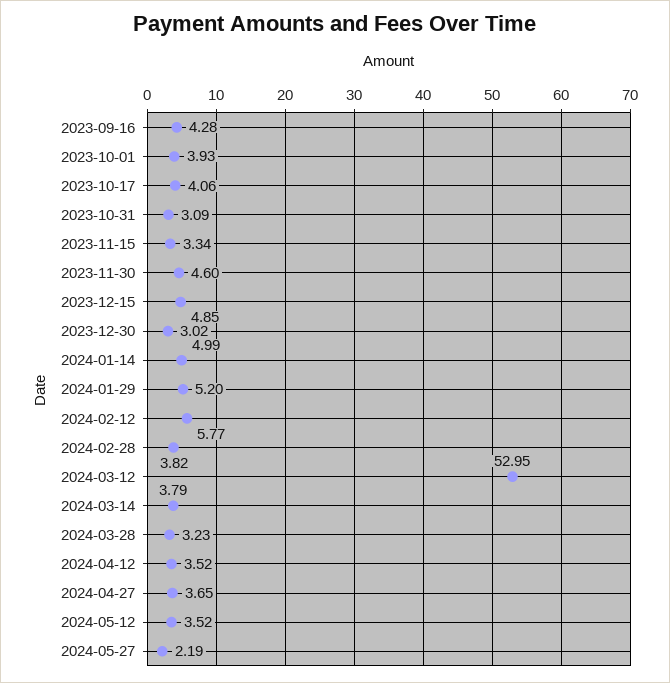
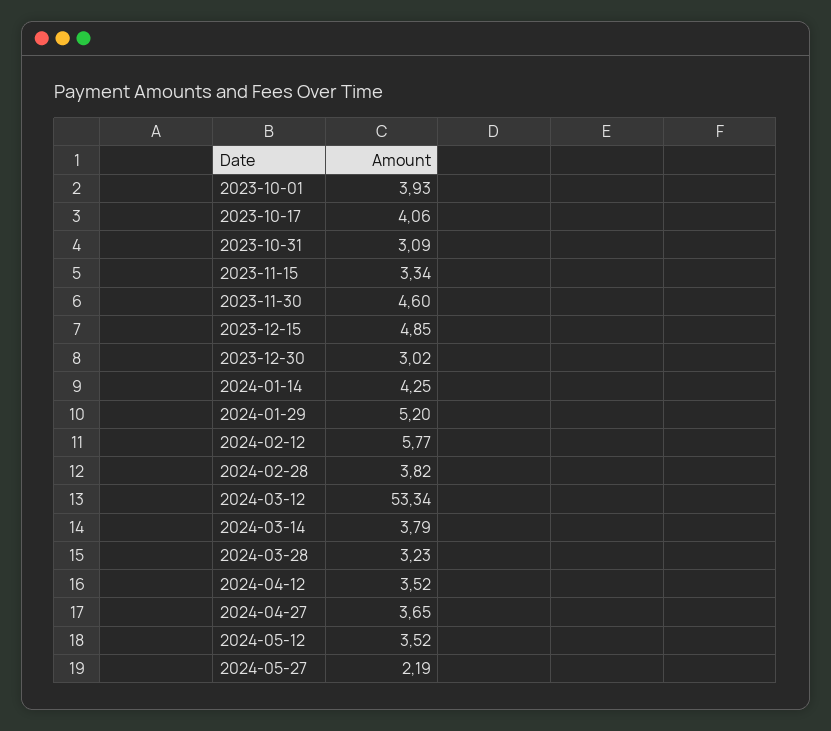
2023-09-16: 4.28 -> none
2024-01-14: 4.99 -> 4.25
2024-03-12: 52.95 -> 53.34

